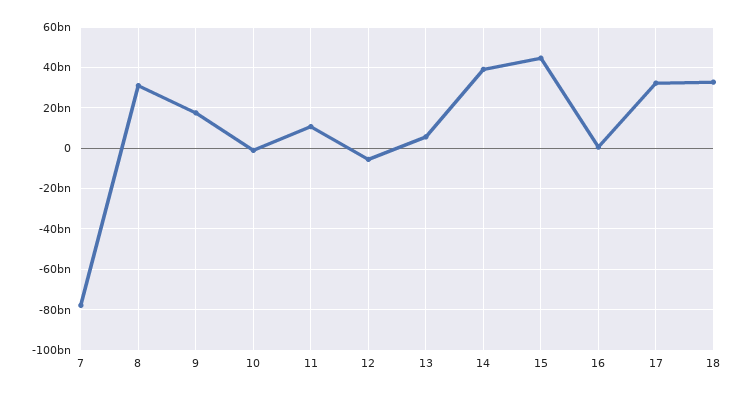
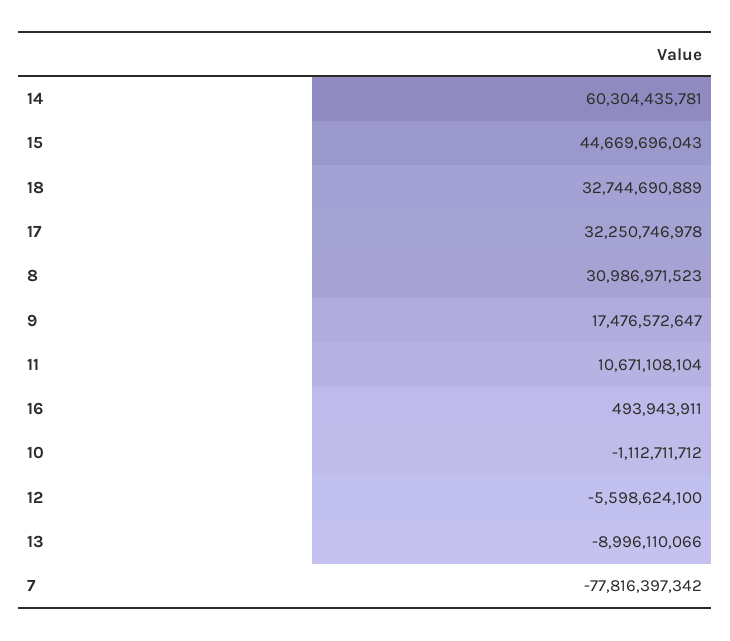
13: 5000000000 -> -8996110066
14: 40000000000 -> 60304435781

